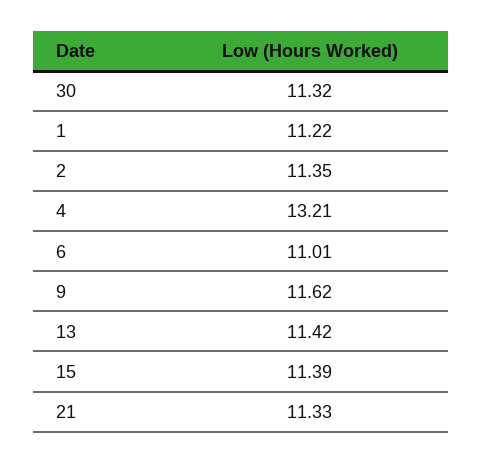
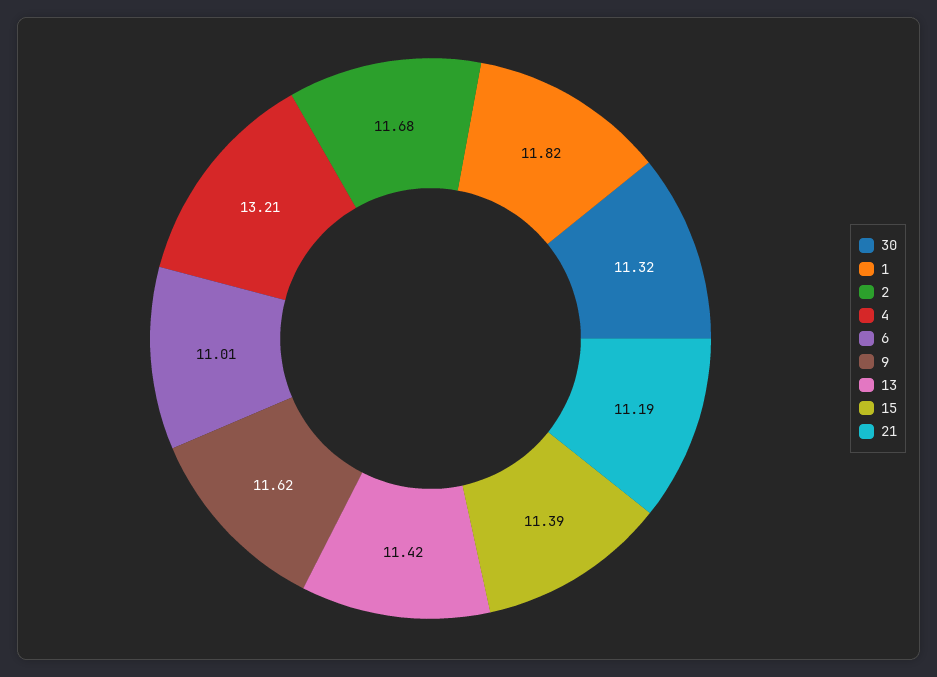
1: 11.22 -> 11.82
2: 11.35 -> 11.68
21: 11.33 -> 11.19

